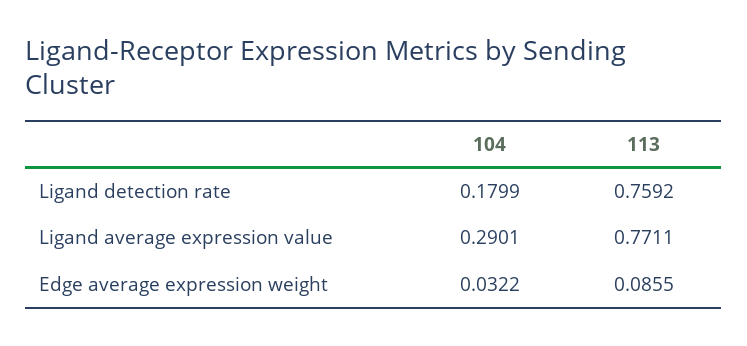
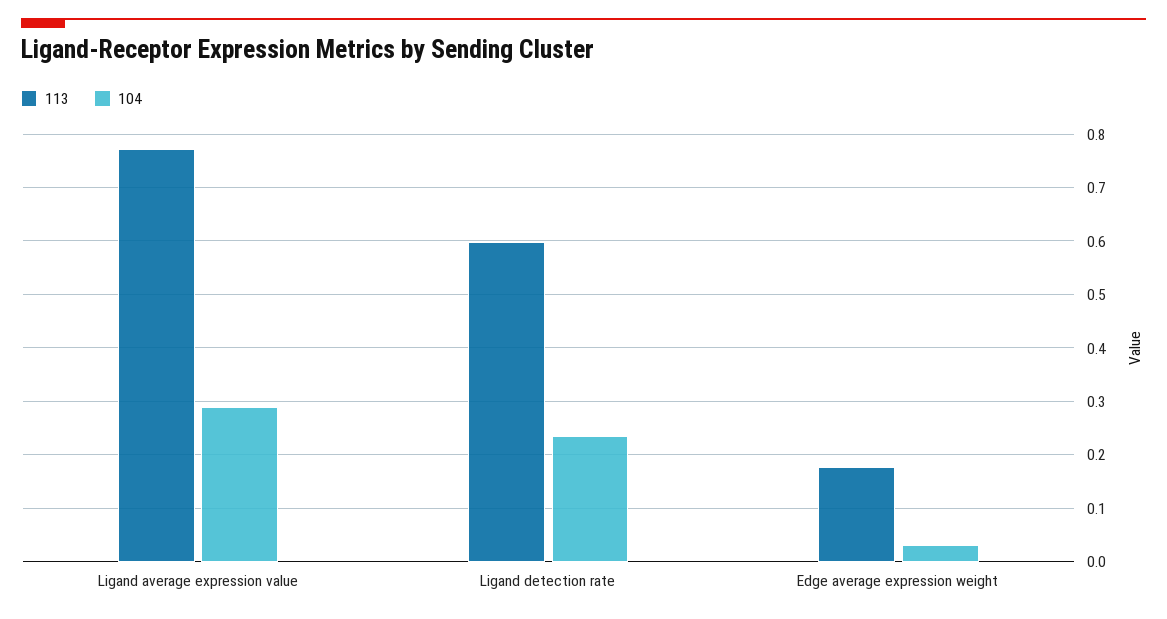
104, Ligand detection rate: 0.1799 -> 0.24
113, Ligand detection rate: 0.7592 -> 0.6
113, Edge average expression weight: 0.0855 -> 0.18

